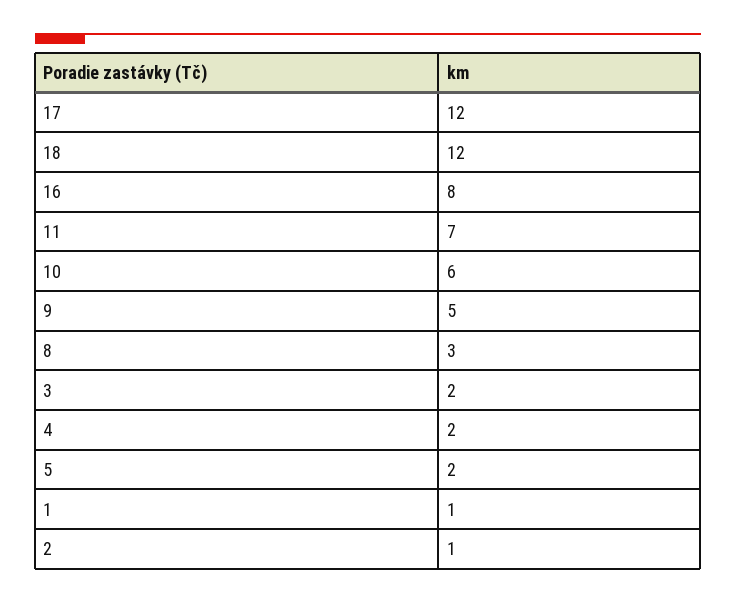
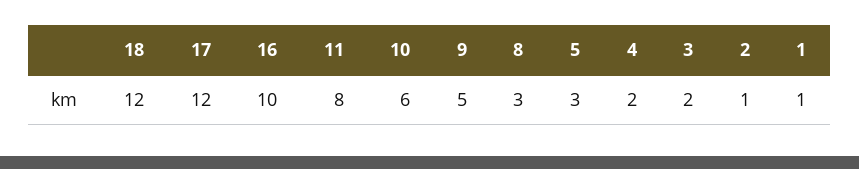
16: 8 -> 10
11: 7 -> 8
5: 2 -> 3

